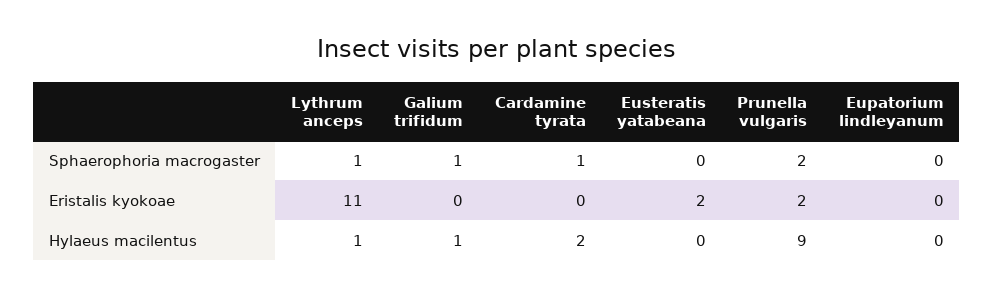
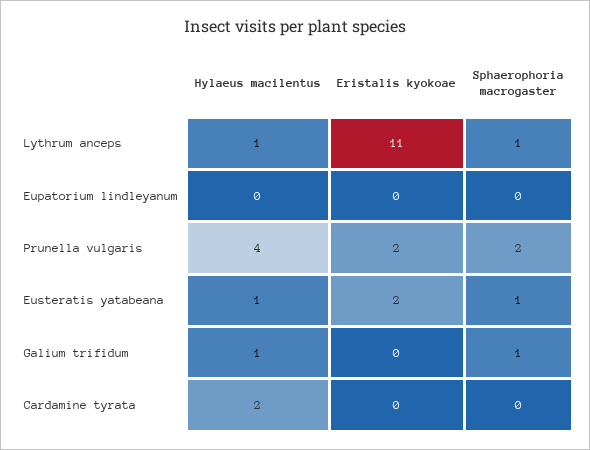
Cardamine tyrata, Sphaerophoria macrogaster: 1 -> 0
Eusteratis yatabeana, Sphaerophoria macrogaster: 0 -> 1
Eusteratis yatabeana, Hylaeus macilentus: 0 -> 1
Prunella vulgaris, Hylaeus macilentus: 9 -> 4

